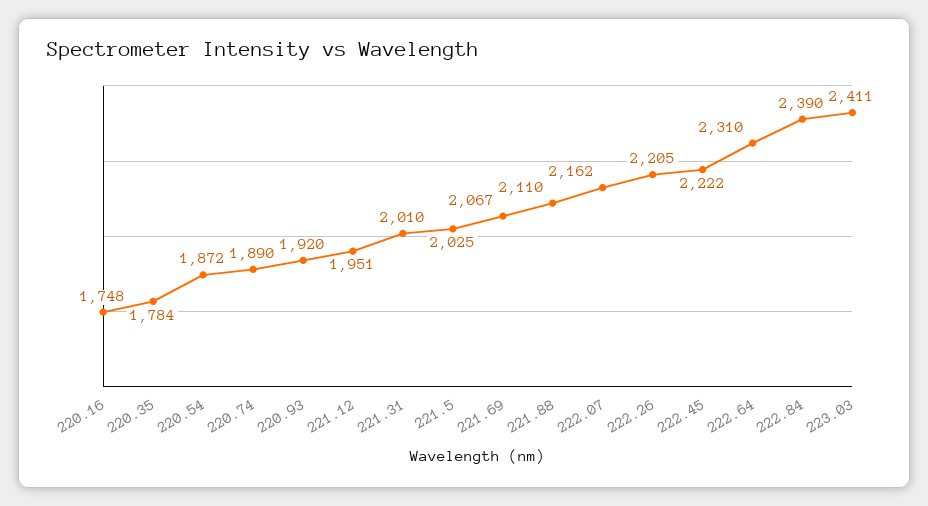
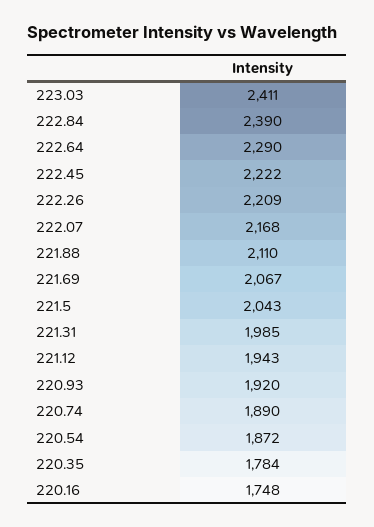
221.12: 1951 -> 1943
221.31: 2010 -> 1985
221.5: 2025 -> 2043
222.07: 2162 -> 2168
222.26: 2205 -> 2209
222.64: 2310 -> 2290

